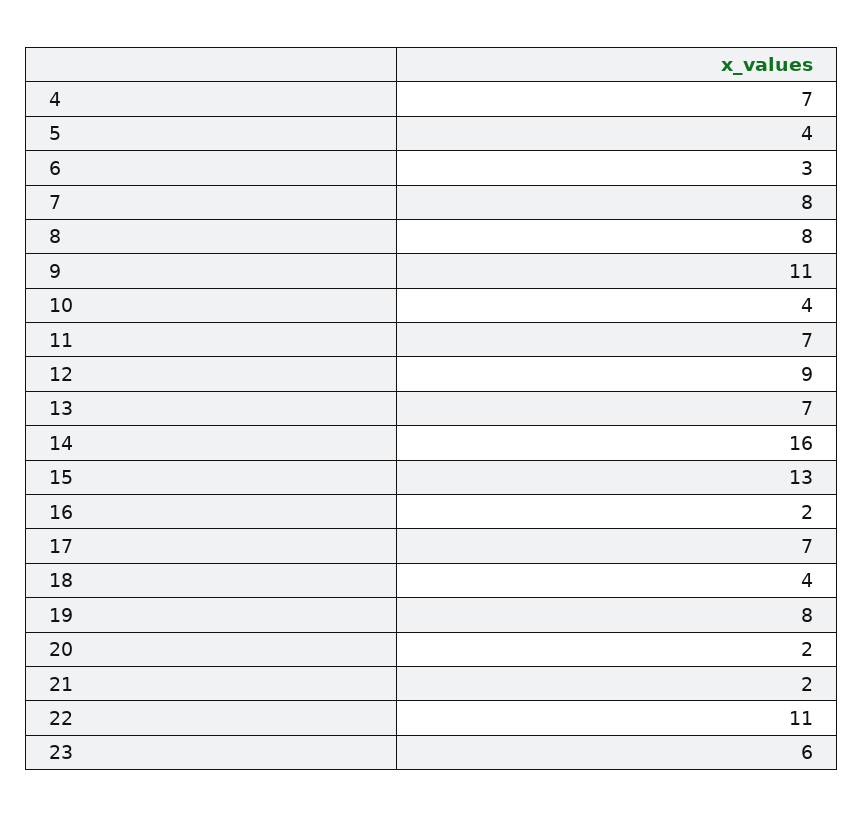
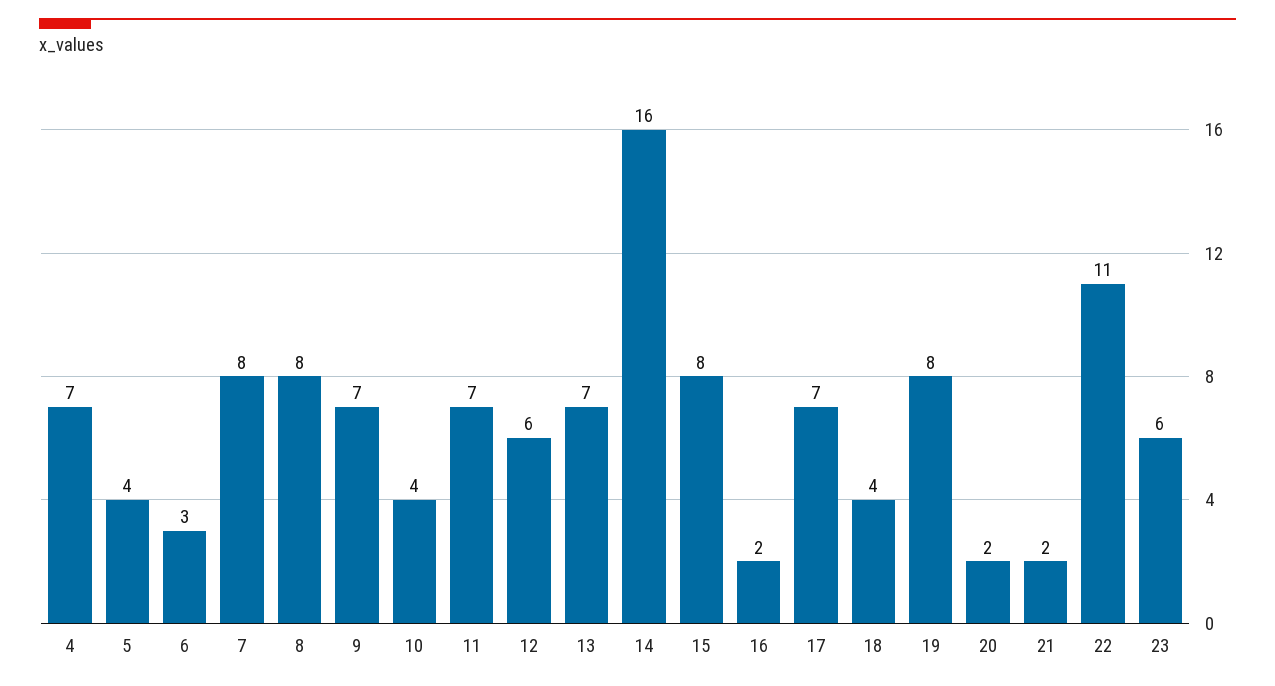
9: 11 -> 7
12: 9 -> 6
15: 13 -> 8

